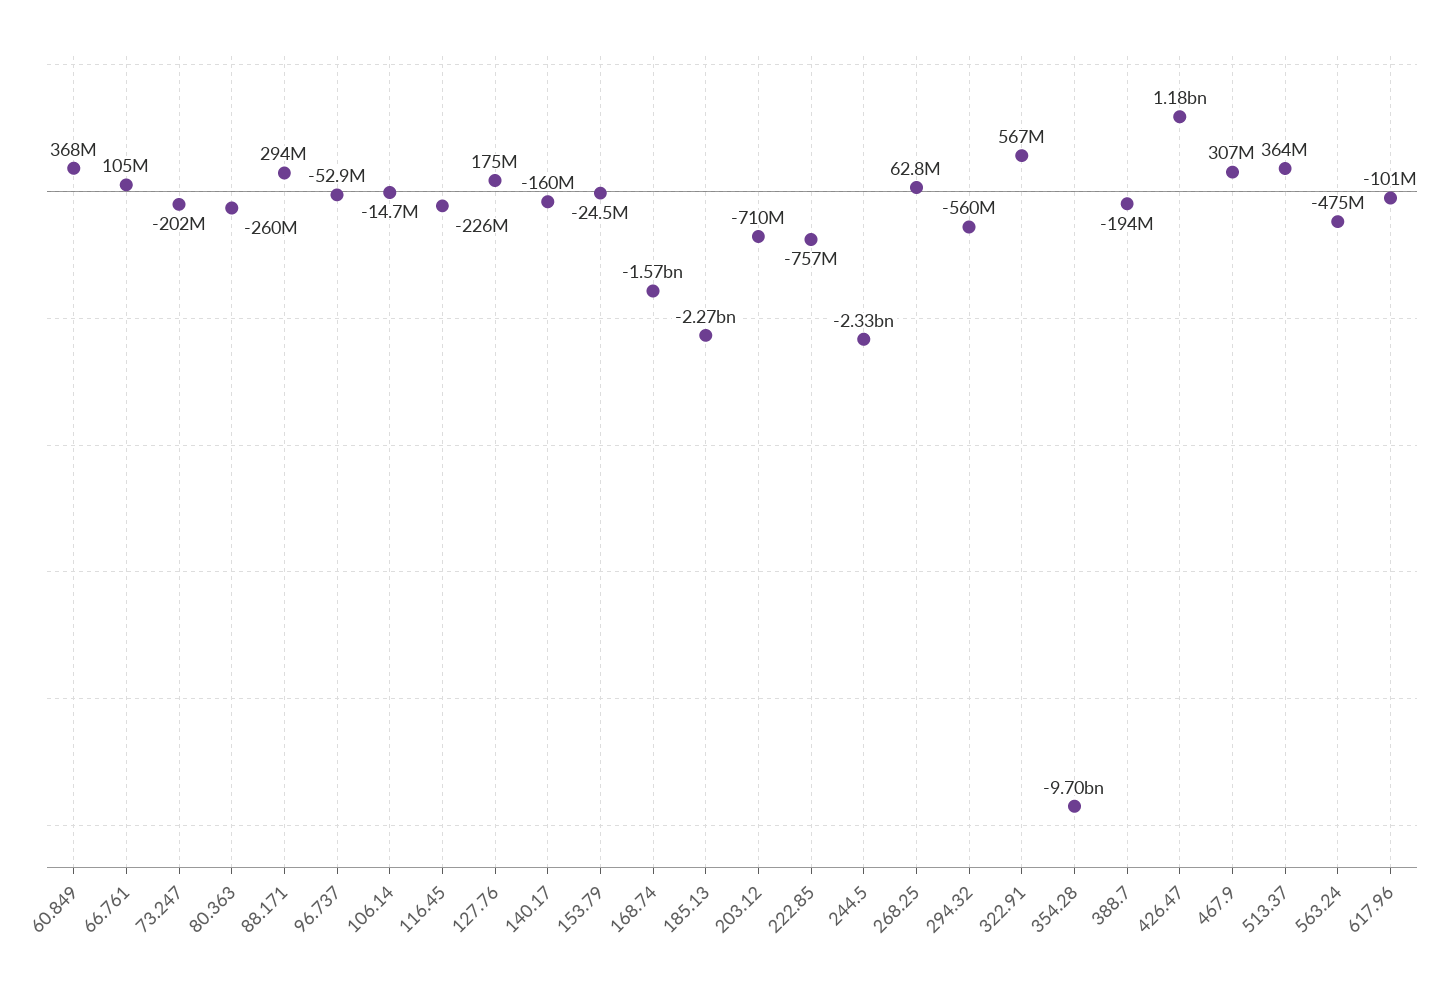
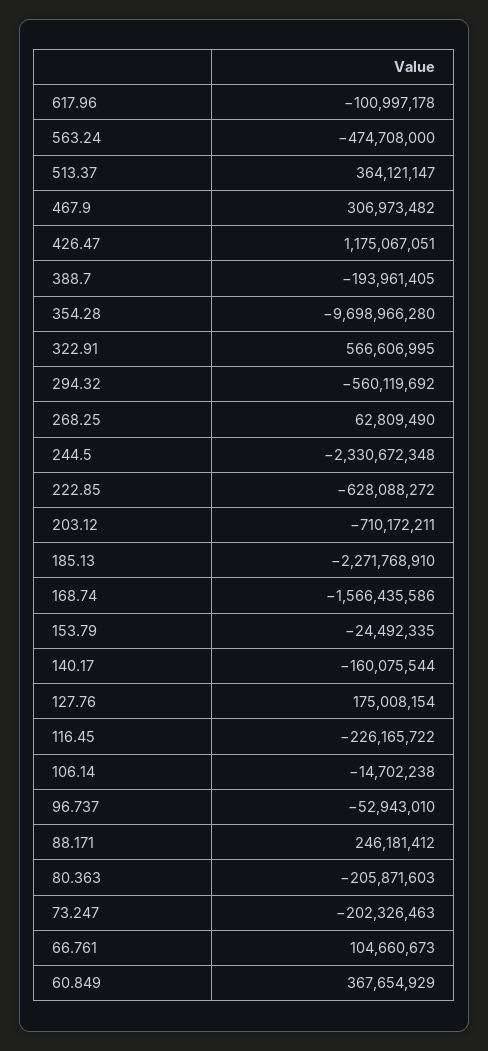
80.363: -260000000 -> -205871603
88.171: 294000000 -> 246181412
222.85: -757000000 -> -628088272

